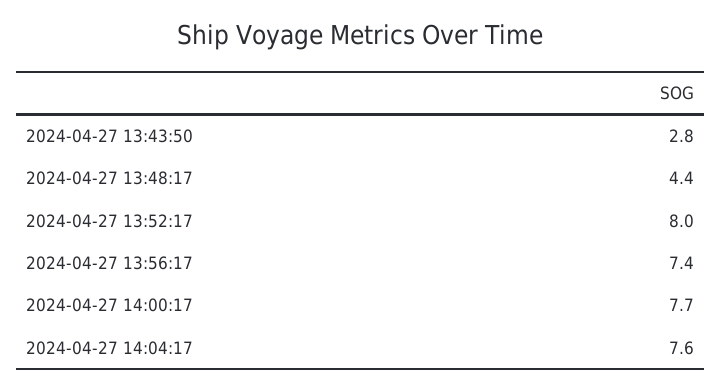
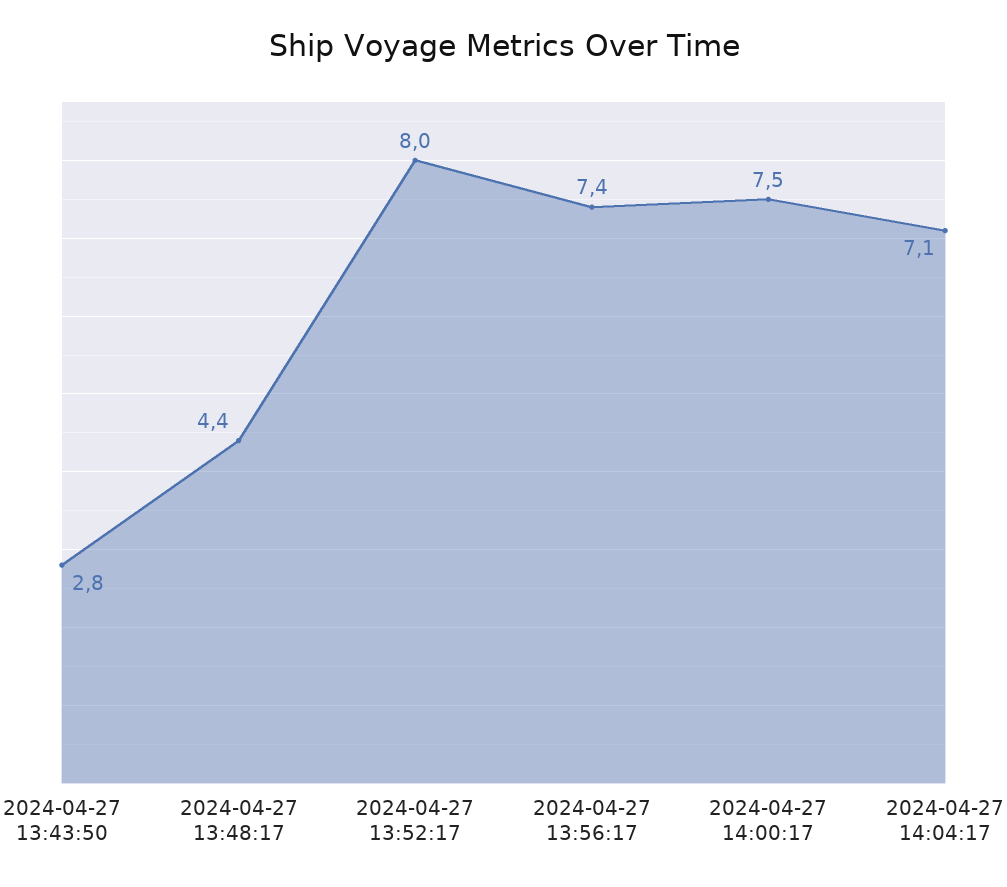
2024-04-27 14:00:17: 7.7 -> 7.5
2024-04-27 14:04:17: 7.6 -> 7.1

